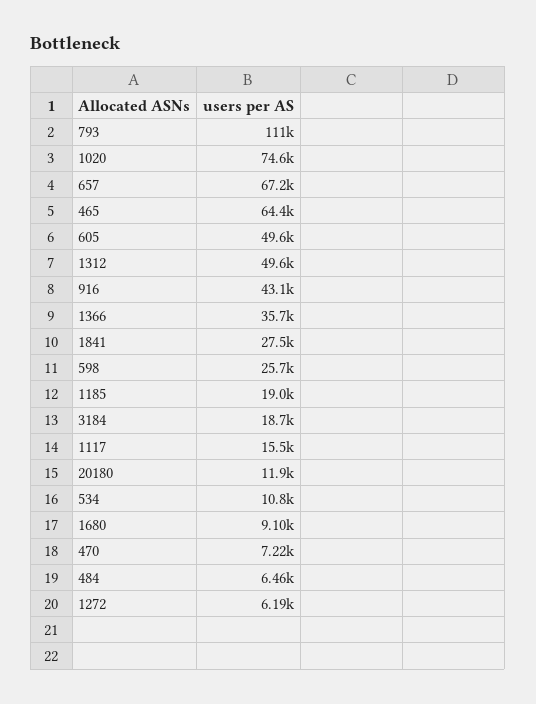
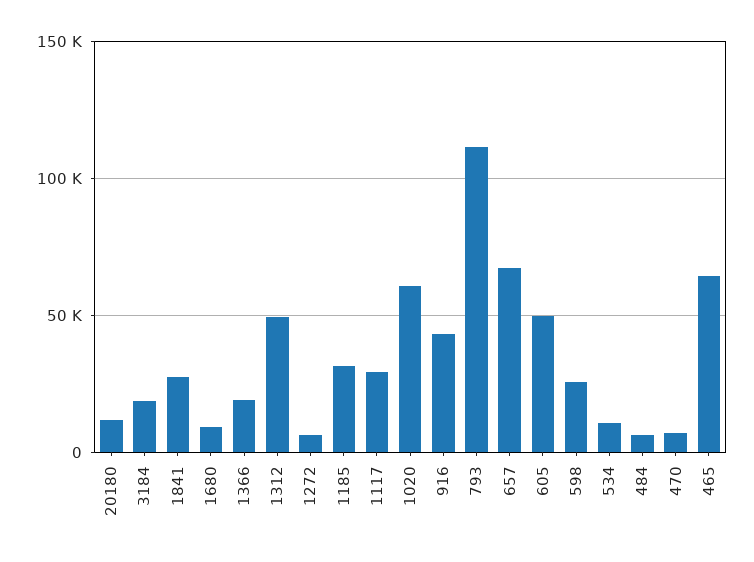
1020: 74600 -> 60000
1366: 35700 -> 20000
1185: 19000 -> 30000
1117: 15500 -> 30000

